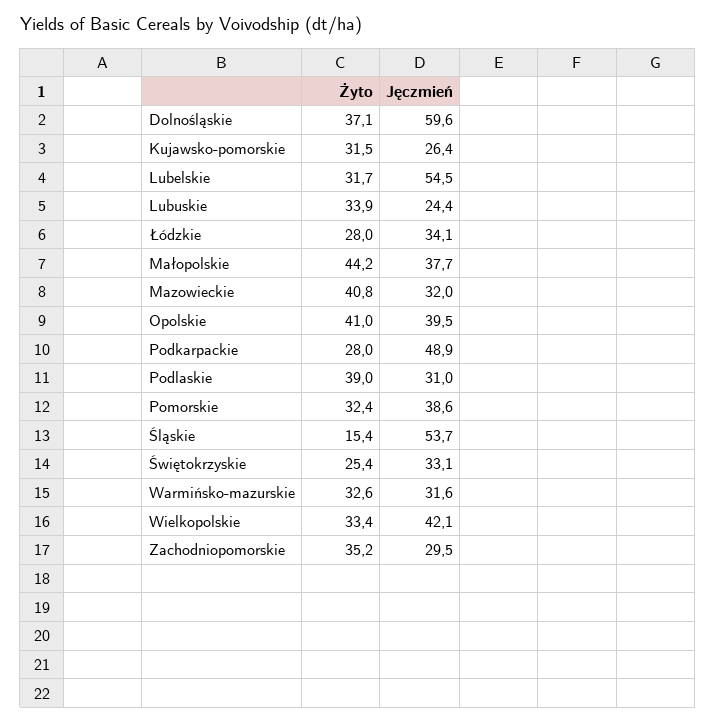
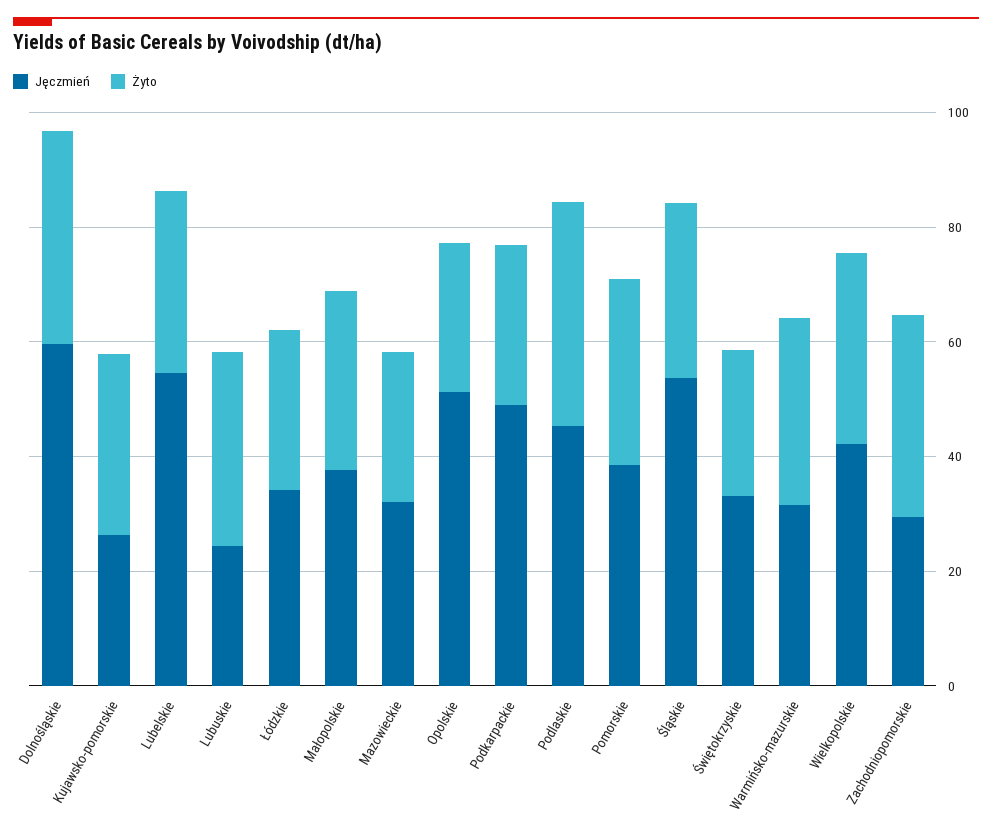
Żyto, Małopolskie: 44.2 -> 30
Żyto, Mazowieckie: 40.8 -> 25
Żyto, Opolskie: 41 -> 25
Jęczmień, Opolskie: 39.5 -> 50
Jęczmień, Podlaskie: 31 -> 45
Żyto, Śląskie: 15.4 -> 30

